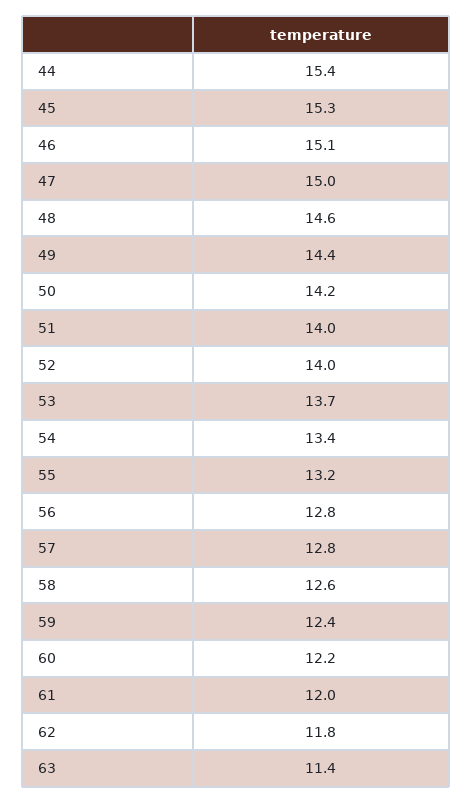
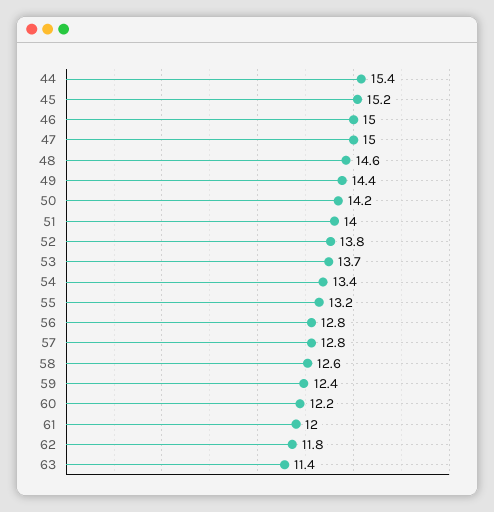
45: 15.3 -> 15.2
46: 15.1 -> 15
52: 14 -> 13.8

